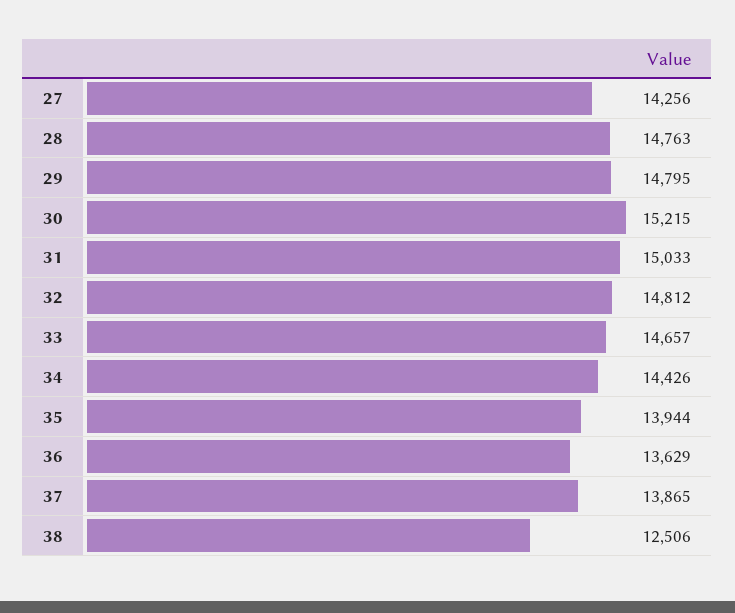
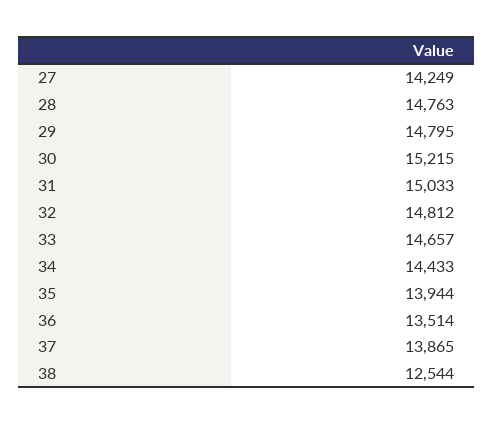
27: 14256 -> 14249
34: 14426 -> 14433
36: 13629 -> 13514
38: 12506 -> 12544

